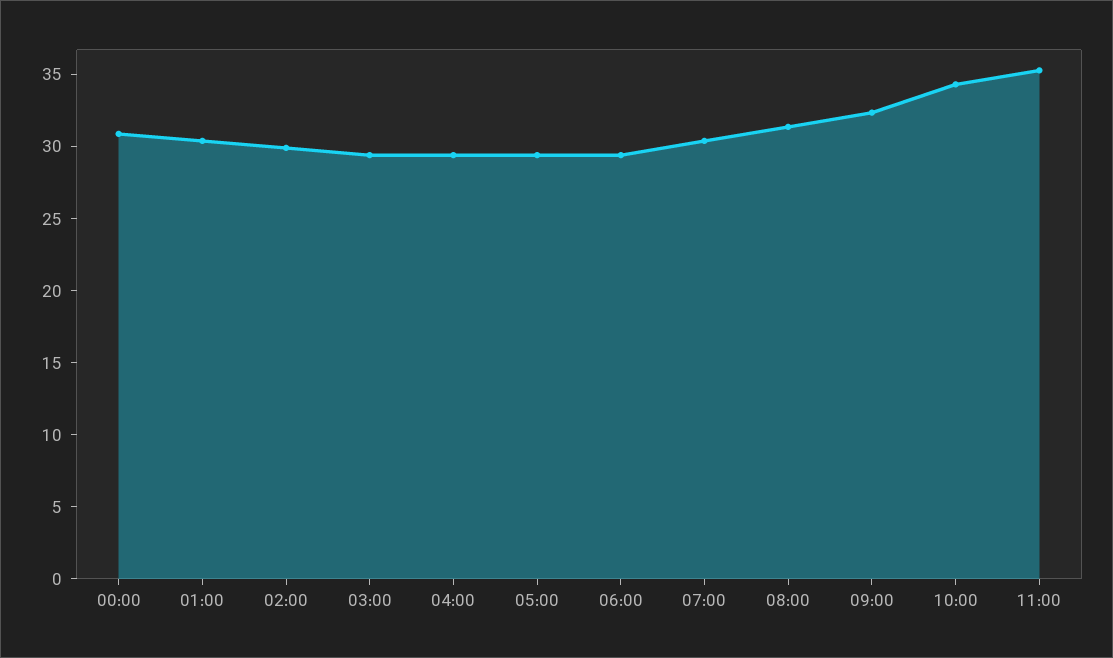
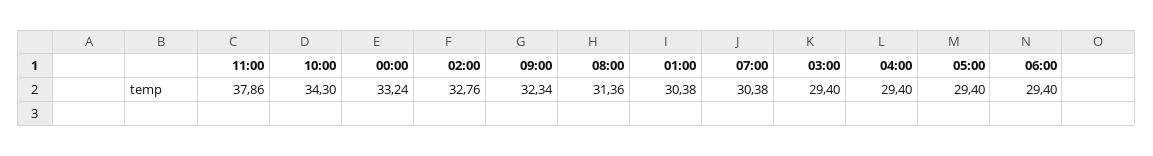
00:00: 31 -> 33.24
02:00: 30 -> 32.76
11:00: 35 -> 37.86

